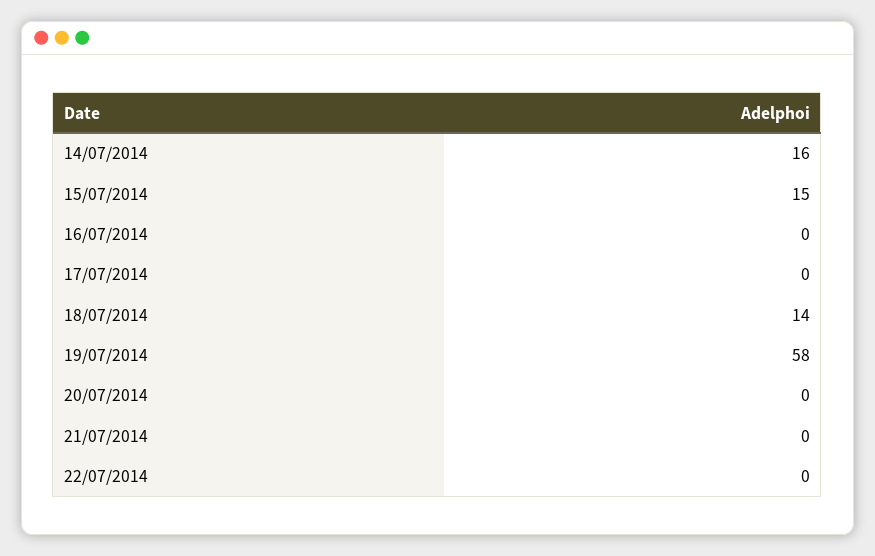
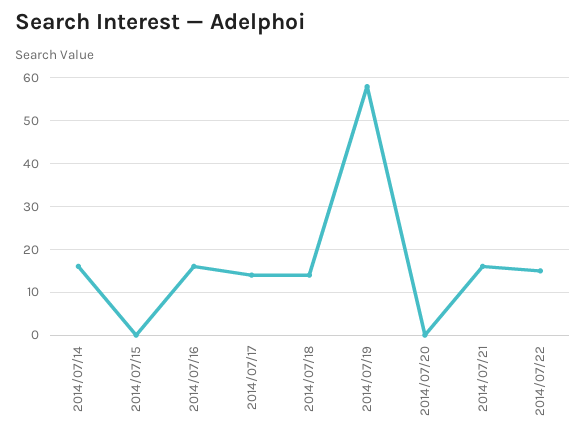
15/07/2014: 15 -> 0
16/07/2014: 0 -> 15
17/07/2014: 0 -> 15
21/07/2014: 0 -> 15
22/07/2014: 0 -> 15

